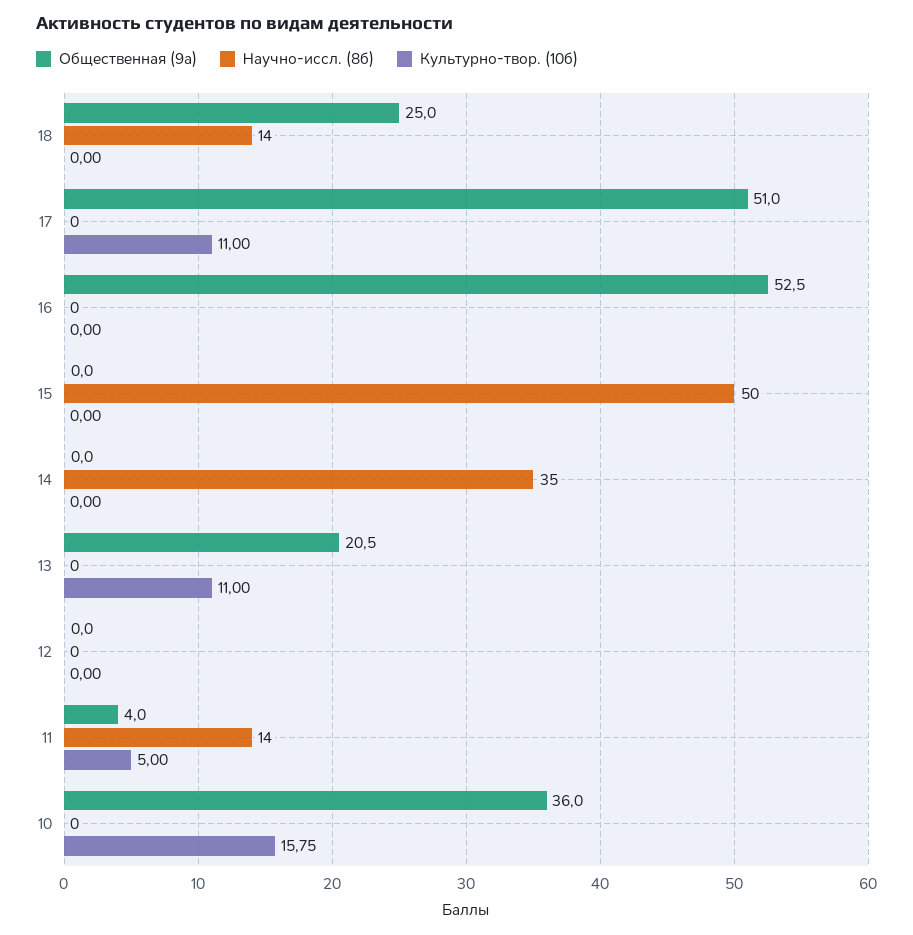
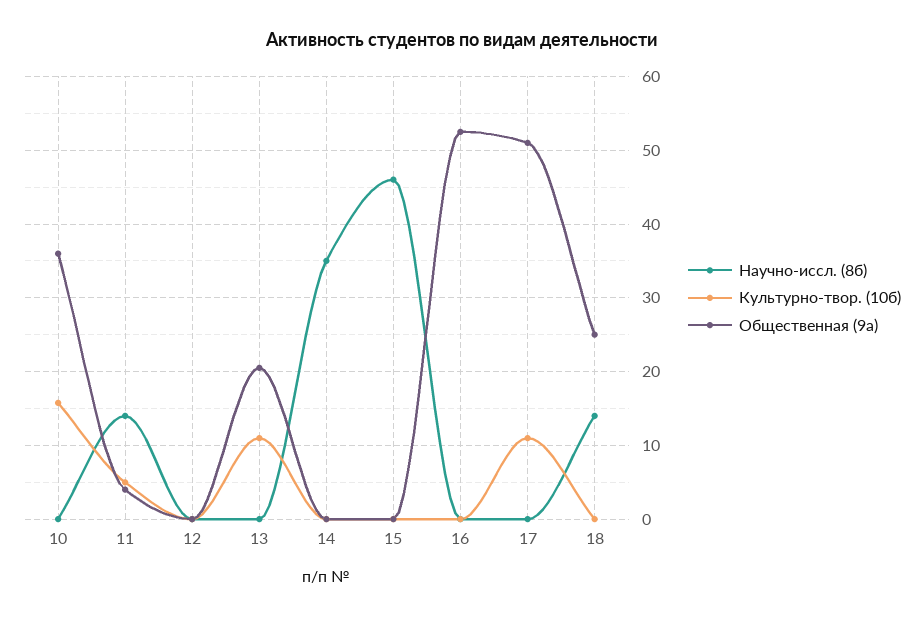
Научно-иссл. (8б), 15: 50 -> 46

